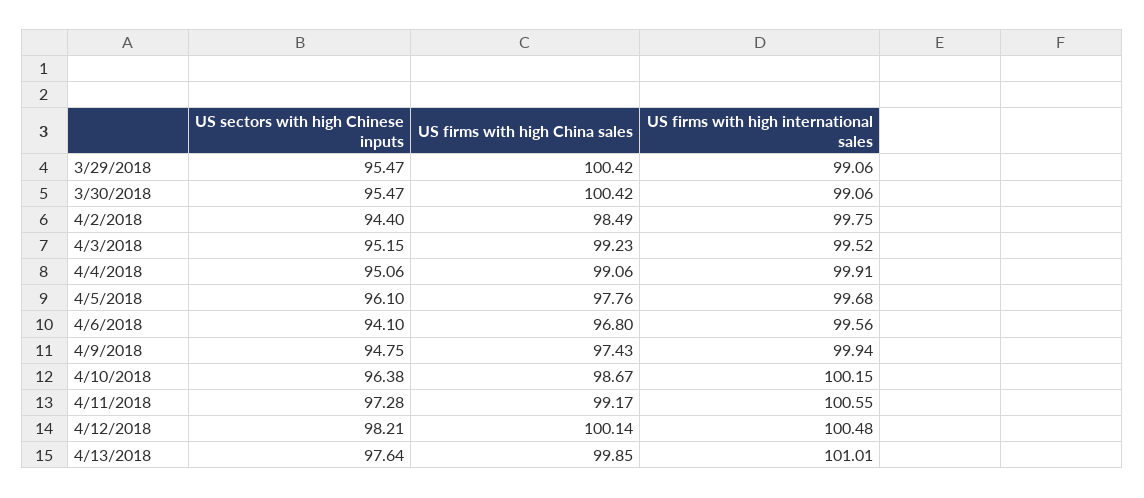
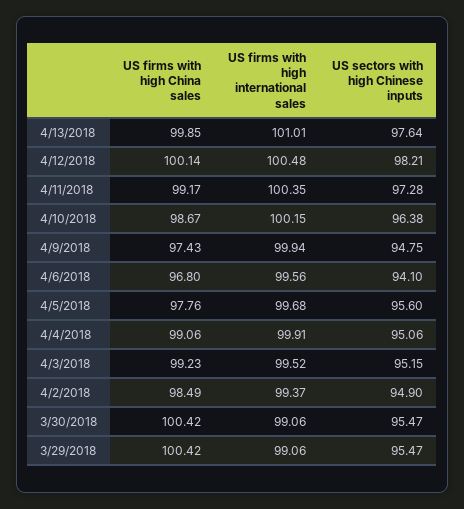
US sectors with high Chinese inputs, 4/2/2018: 94.4 -> 94.9
US firms with high international sales, 4/2/2018: 99.75 -> 99.37
US sectors with high Chinese inputs, 4/5/2018: 96.1 -> 95.6
US firms with high international sales, 4/11/2018: 100.55 -> 100.35

